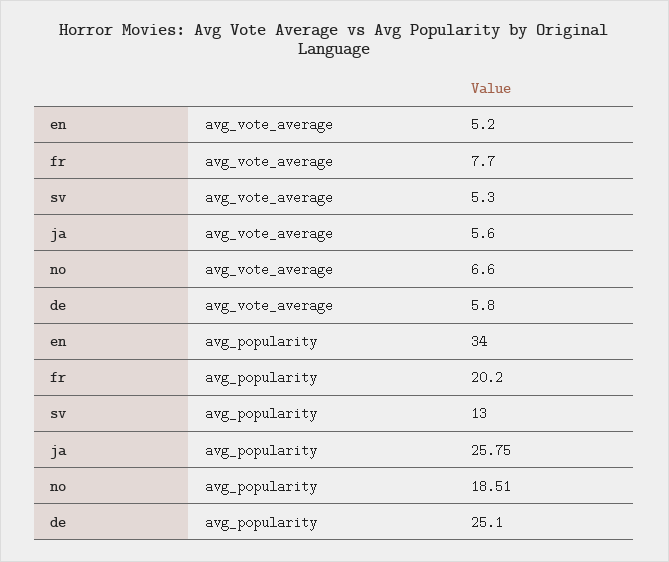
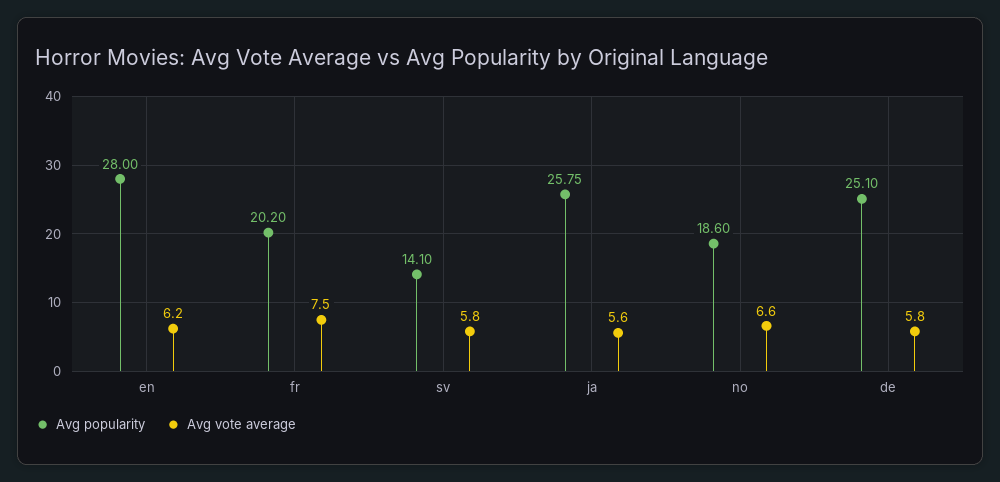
avg_vote_average, en: 5.2 -> 6.2
avg_vote_average, fr: 7.7 -> 7.5
avg_vote_average, sv: 5.3 -> 5.8
avg_popularity, en: 34 -> 28
avg_popularity, sv: 13 -> 14.1
avg_popularity, no: 18.51 -> 18.6

